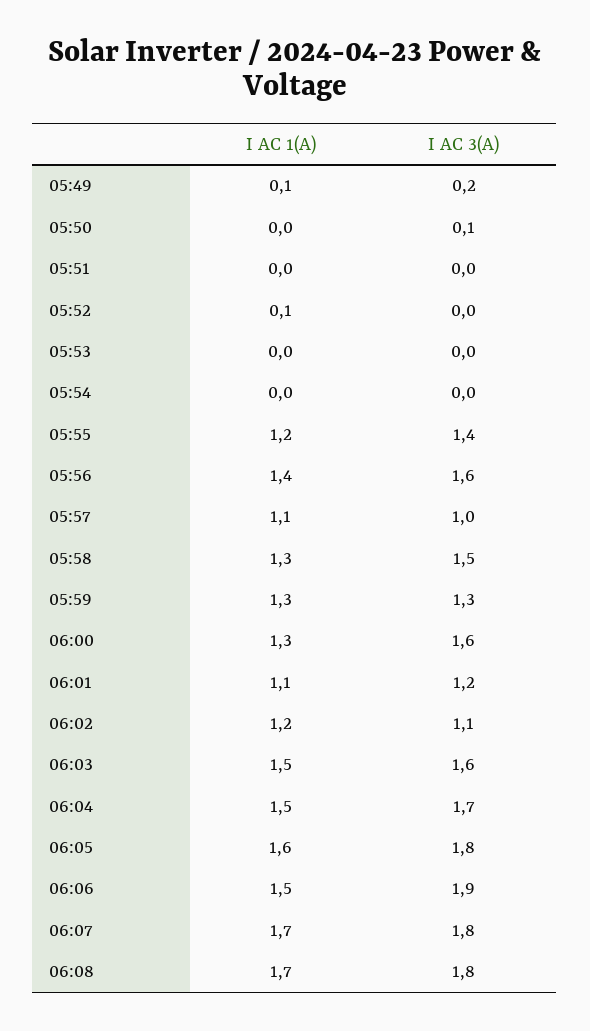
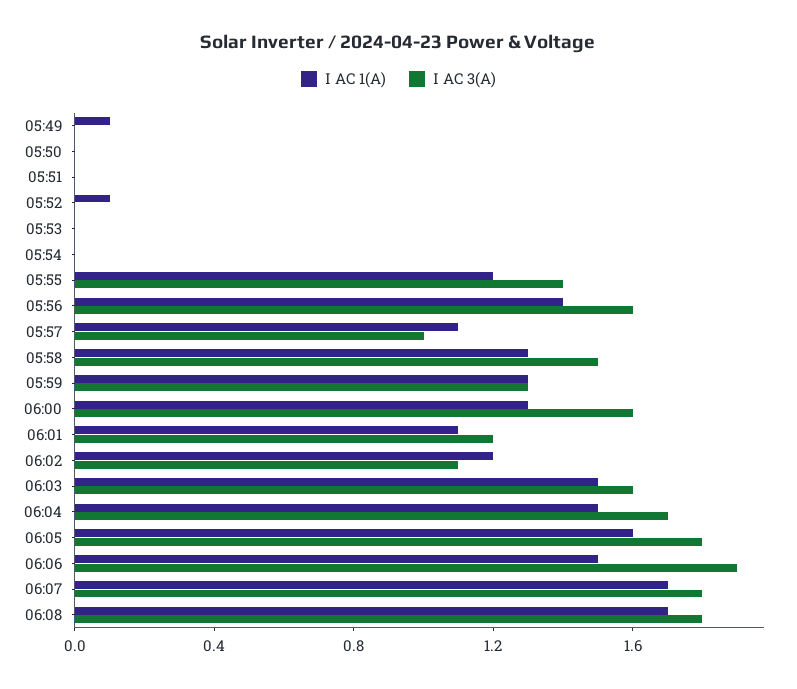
I AC 3(A), 05:49: 0.2 -> 0
I AC 3(A), 05:50: 0.1 -> 0

